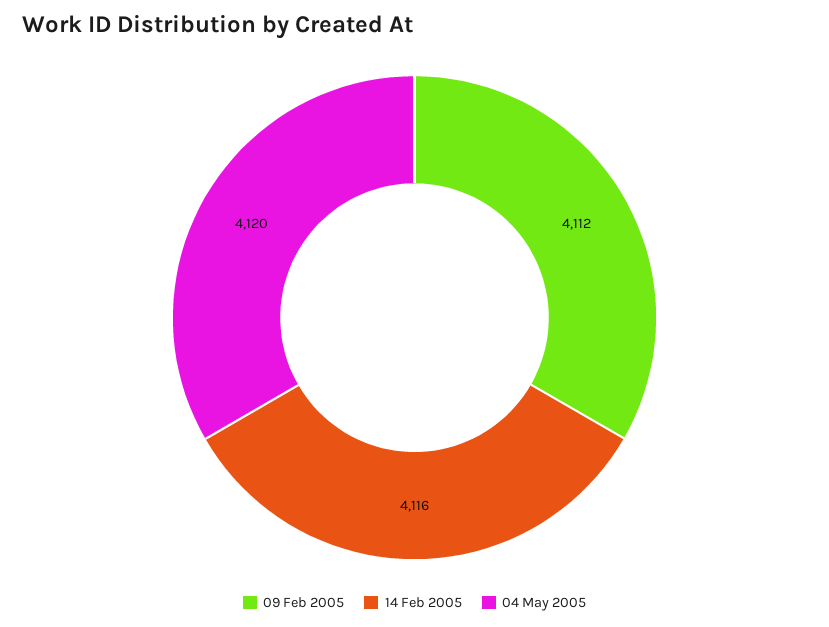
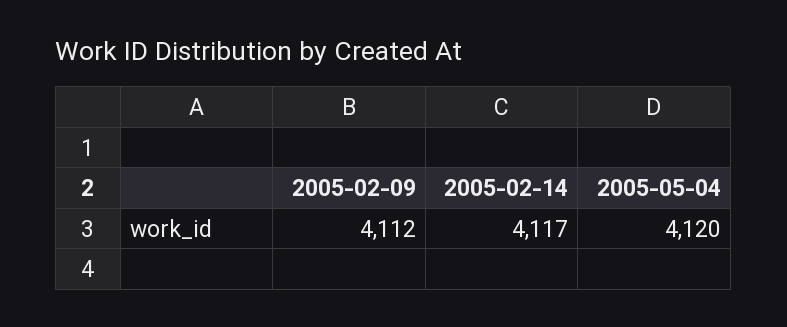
14 Feb 2005: 4116 -> 4117

